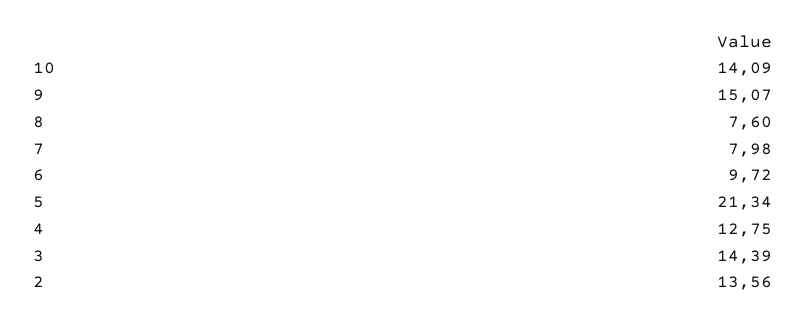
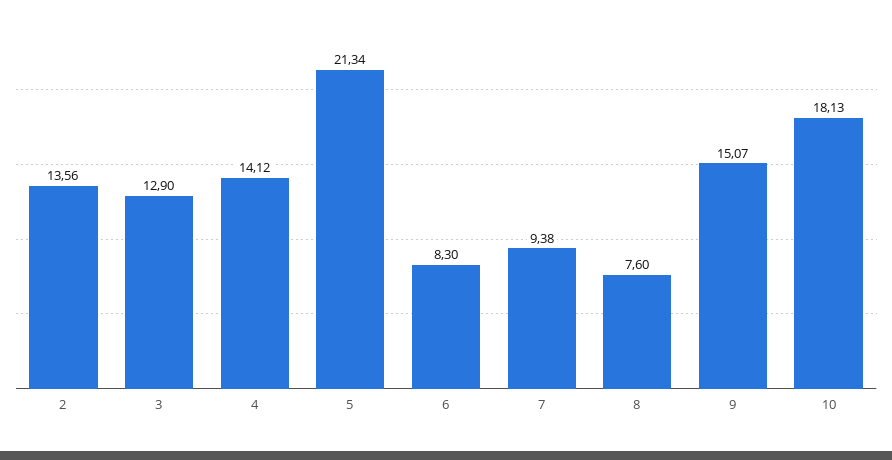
10: 14.09 -> 18.13
7: 7.98 -> 9.38
6: 9.72 -> 8.3
4: 12.75 -> 14.12
3: 14.39 -> 12.9

